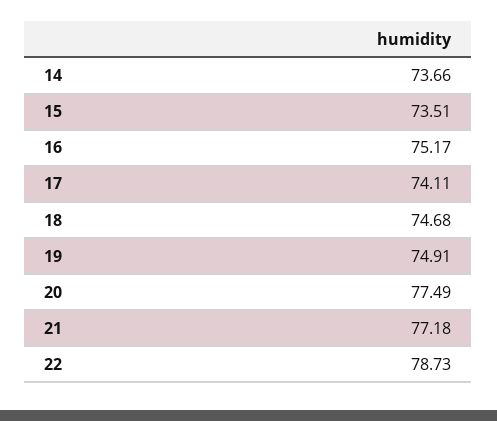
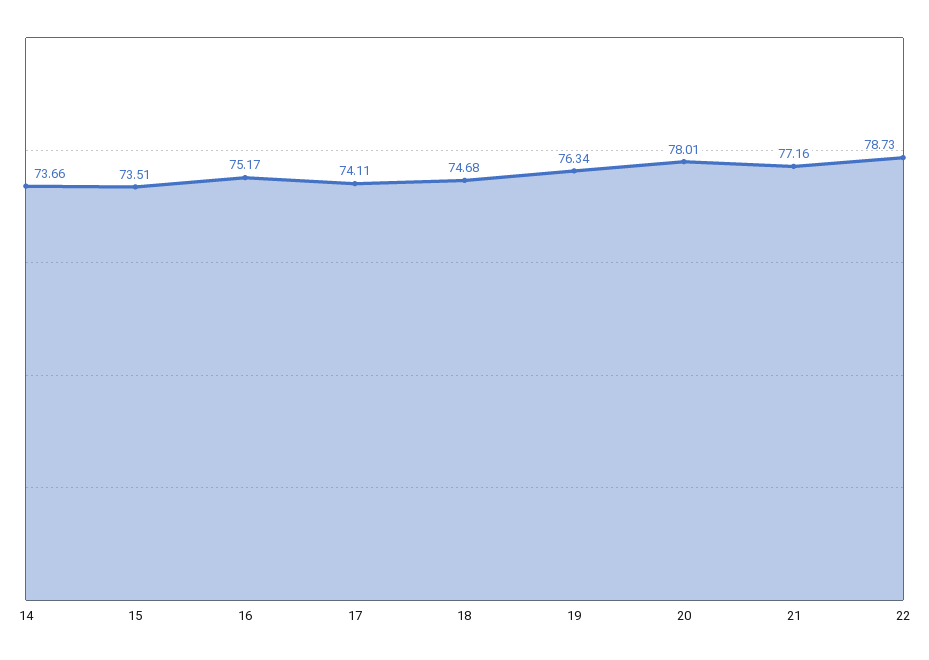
19: 74.91 -> 76.34
20: 77.49 -> 78.01
21: 77.18 -> 77.16

